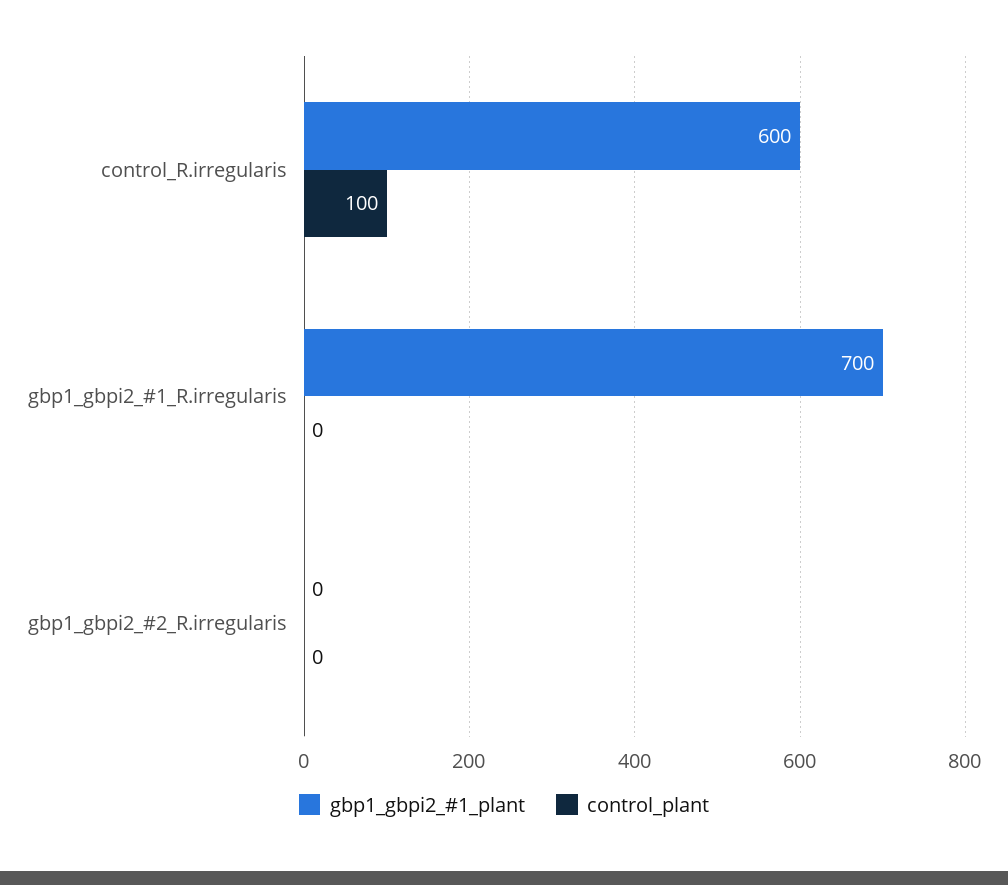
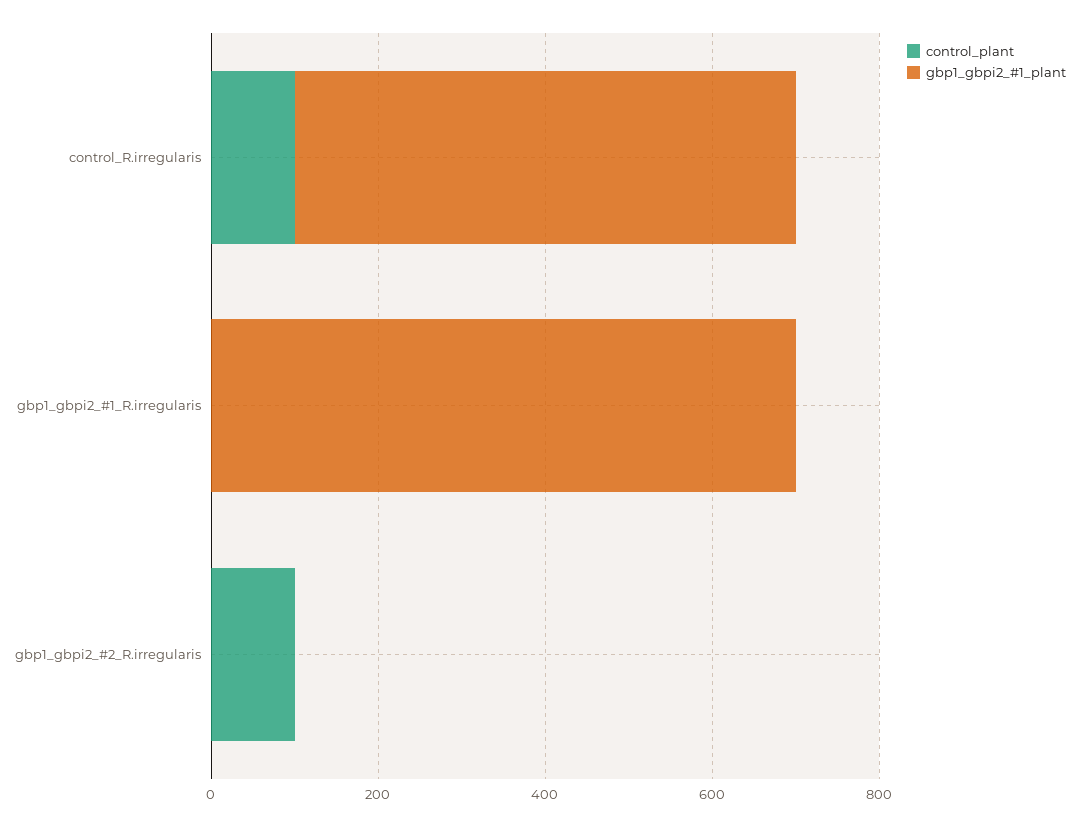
control_plant, gbp1_gbpi2_#2_R.irregularis: 0 -> 100

